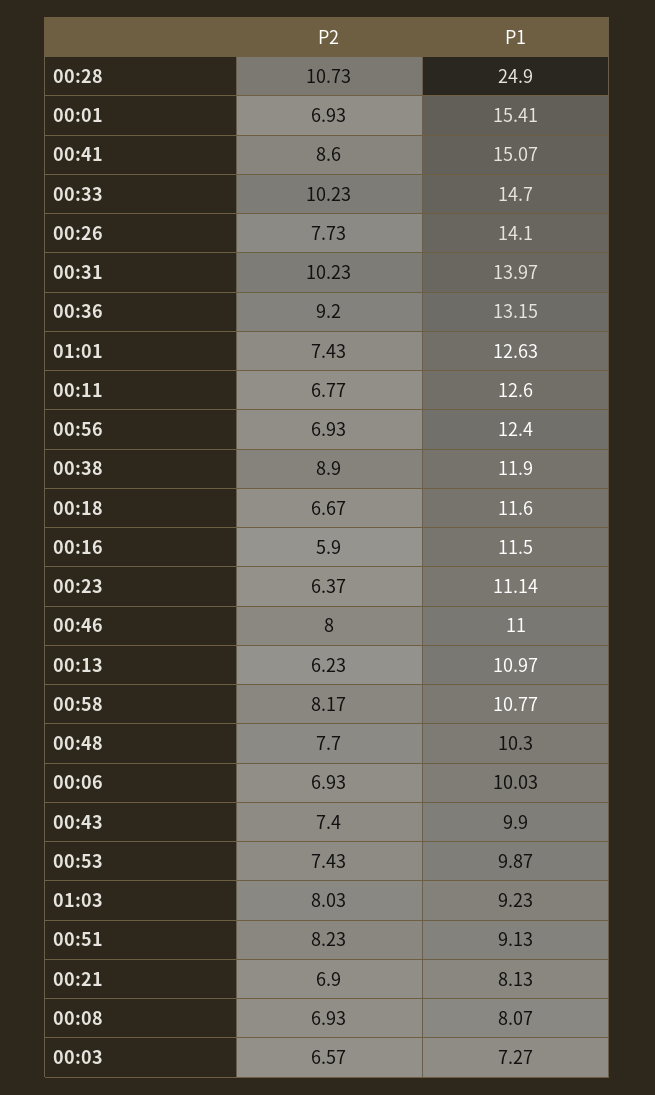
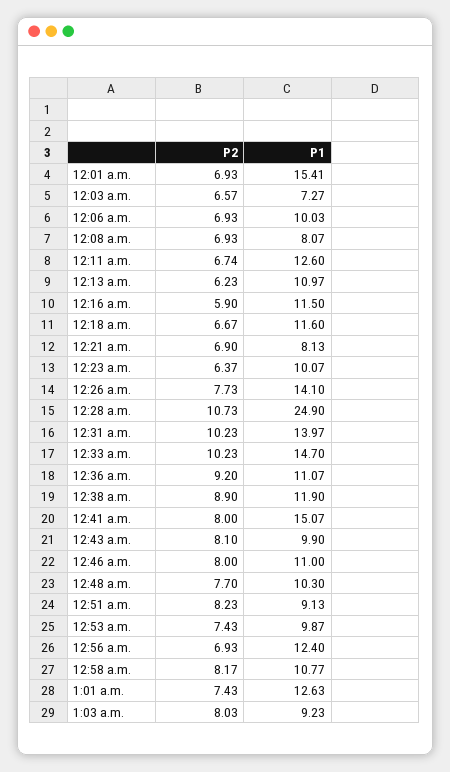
P2, 00:41: 8.6 -> 8
P1, 00:36: 13.15 -> 11.07
P2, 00:11: 6.77 -> 6.74
P1, 00:23: 11.14 -> 10.07
P2, 00:43: 7.4 -> 8.1

